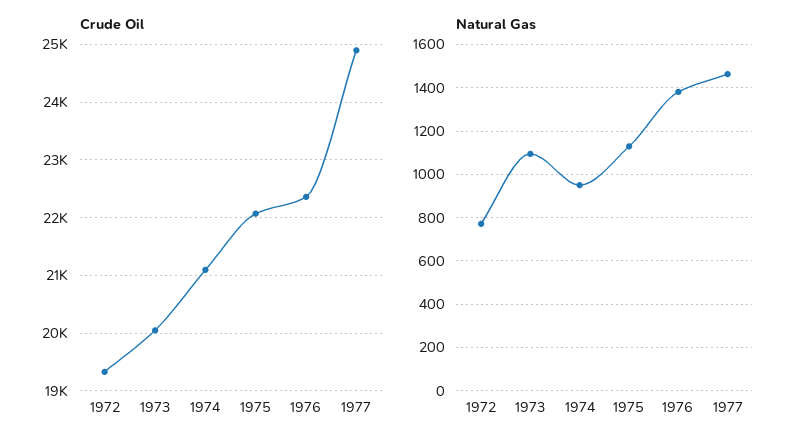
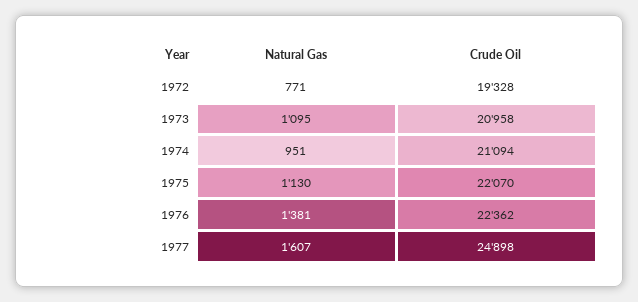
Crude Oil, 1973: 20000 -> 20958
Natural Gas, 1977: 1450 -> 1607

